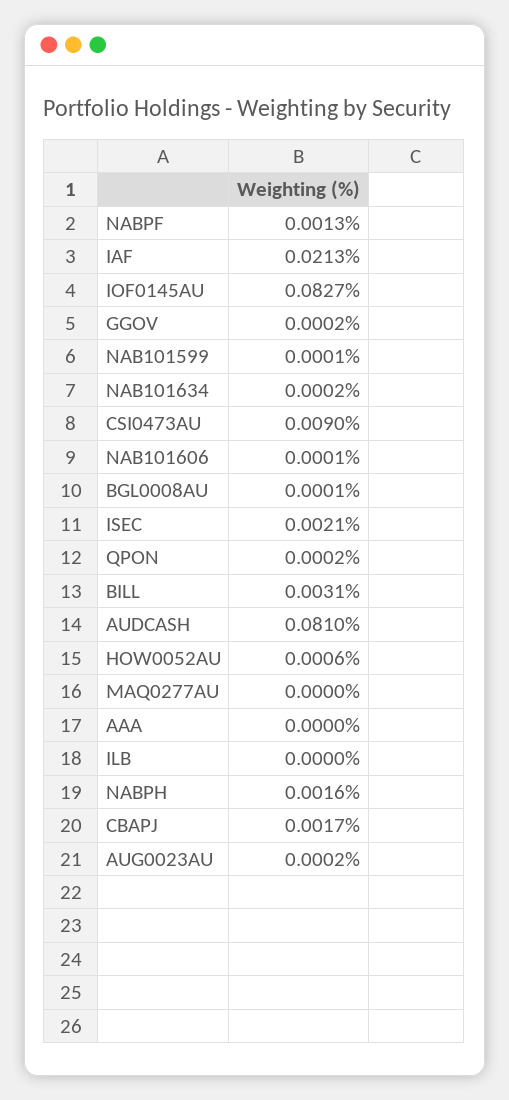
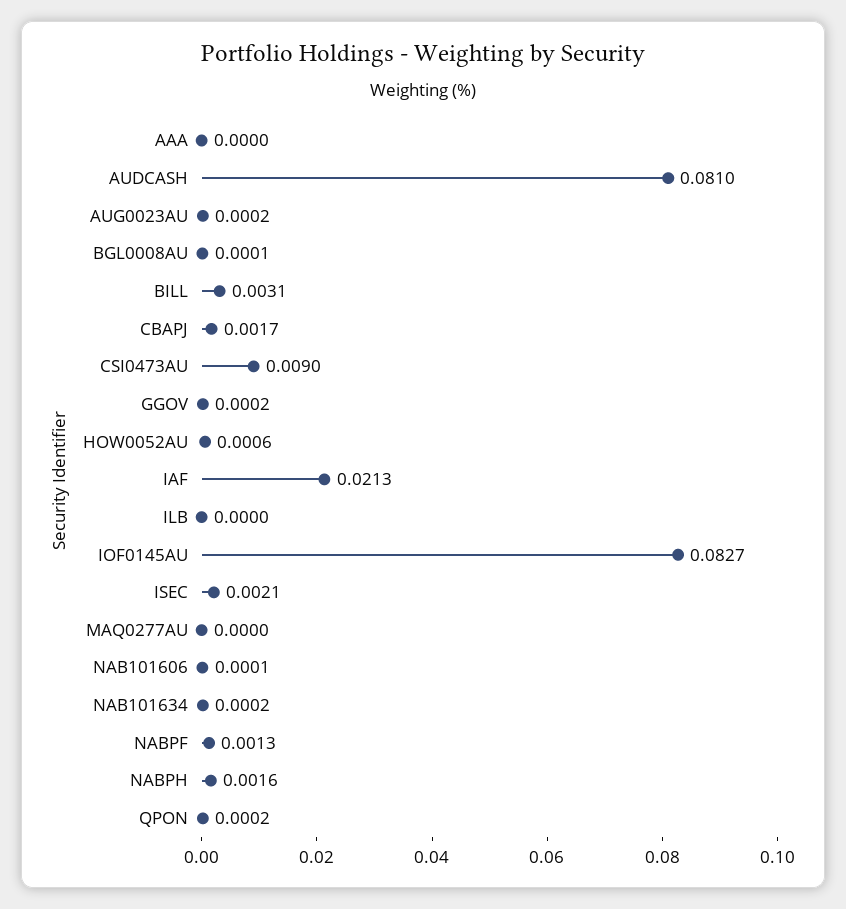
NAB101599: 0.0001 -> none

